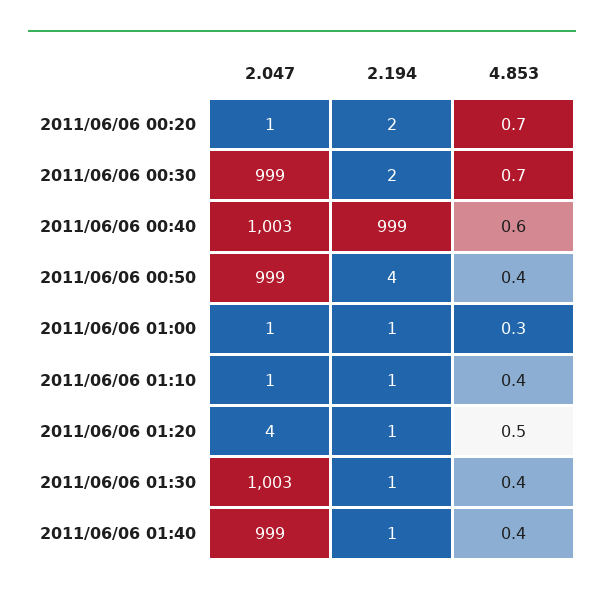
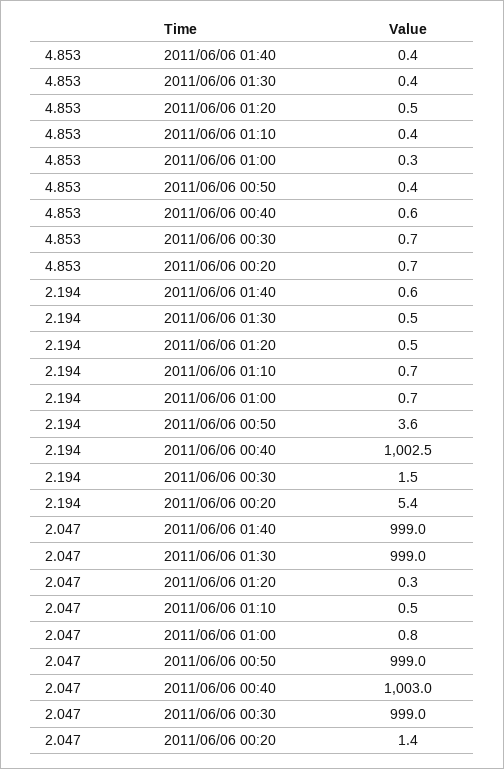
2.194, 2011/06/06 00:20: 2 -> 5.4
2.194, 2011/06/06 00:40: 999 -> 1002.5
2.047, 2011/06/06 01:20: 4 -> 0.3
2.047, 2011/06/06 01:30: 1003 -> 999

